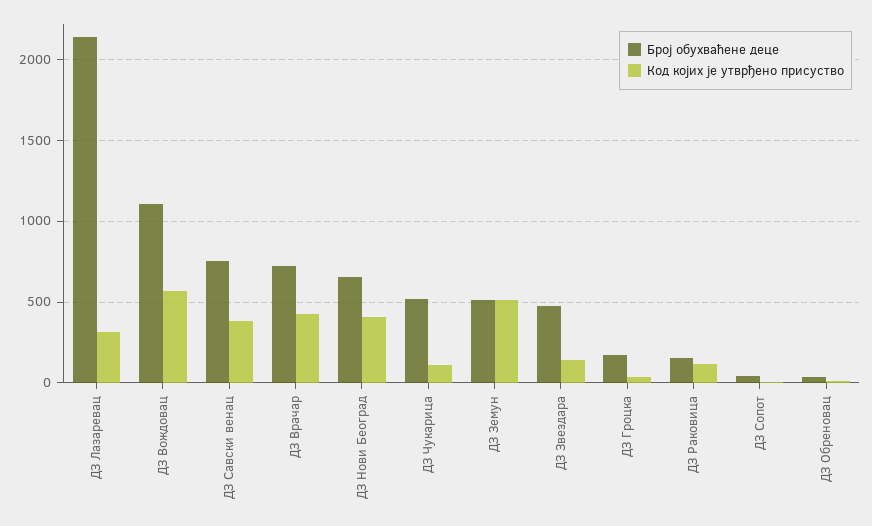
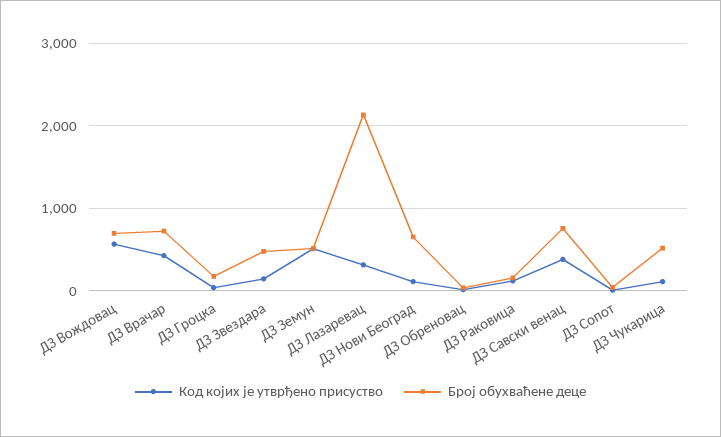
Број обухваћене деце, ДЗ Вождовац: 1100 -> 700
Код којих је утврђено присуство, ДЗ Нови Београд: 400 -> 100

